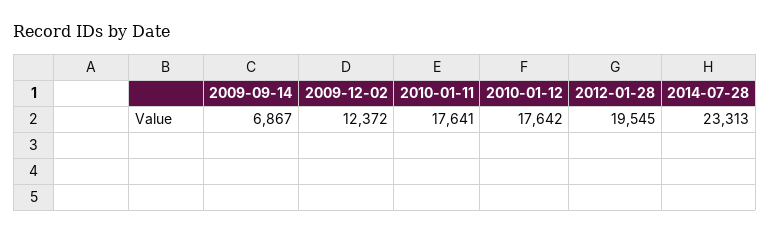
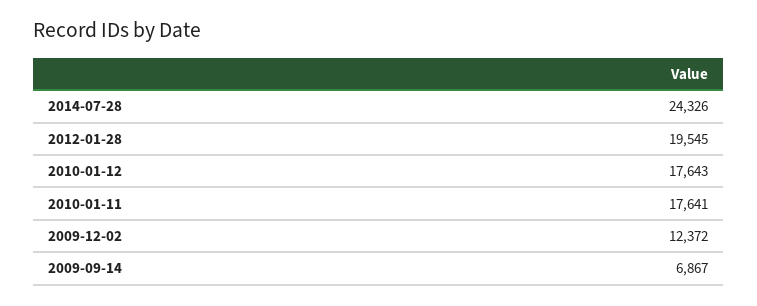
2010-01-12: 17642 -> 17643
2014-07-28: 23313 -> 24326

